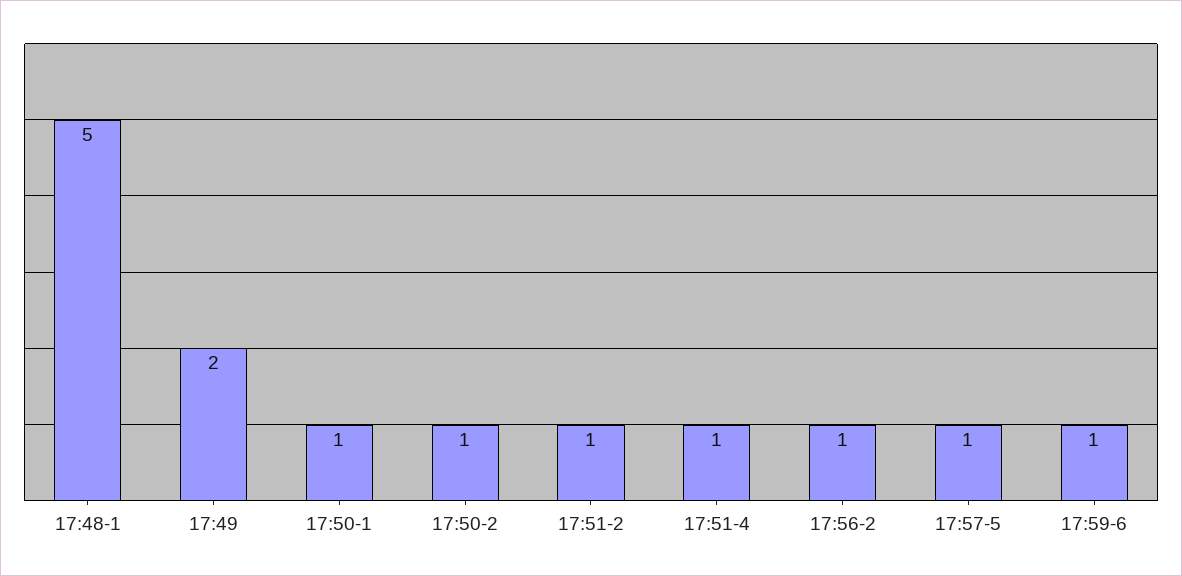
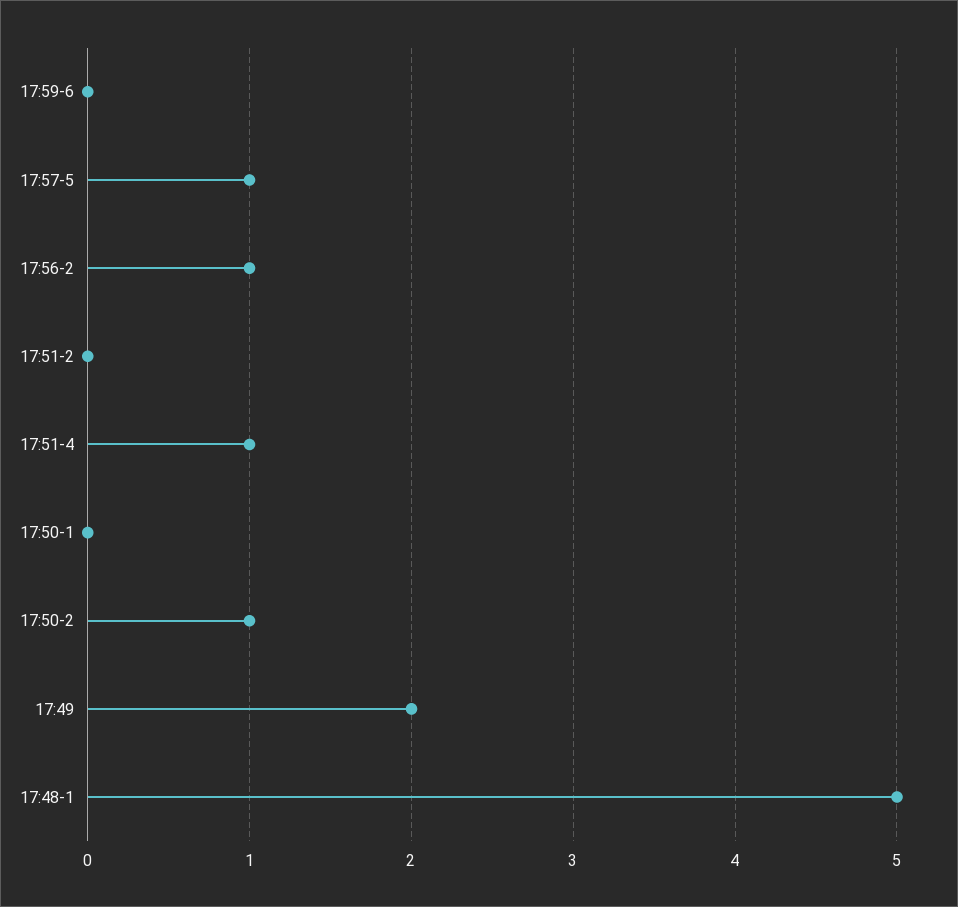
17:50-1: 1 -> 0
17:51-2: 1 -> 0
17:59-6: 1 -> 0

